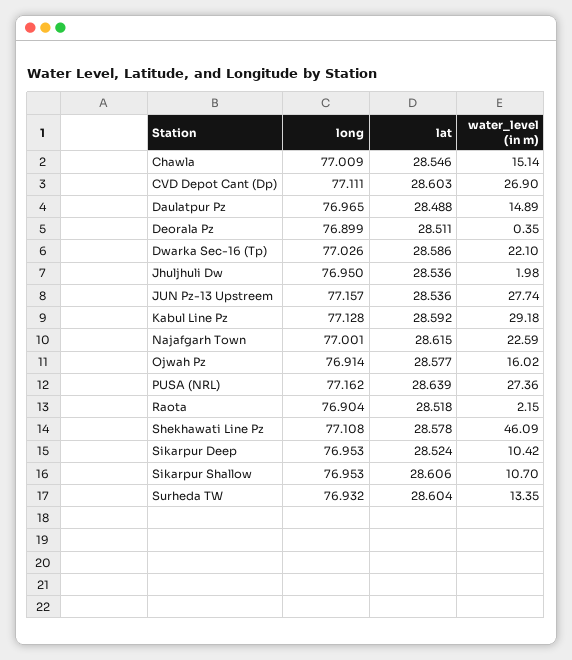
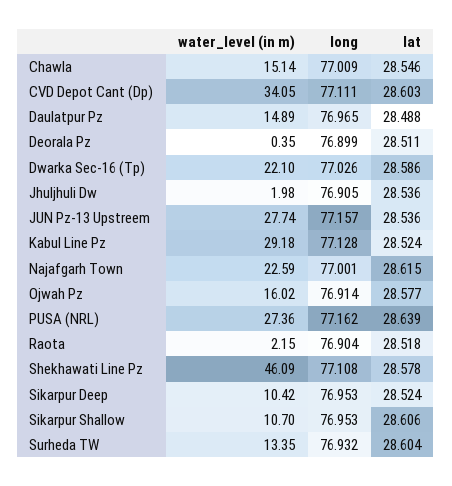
water_level (in m), CVD Depot Cant (Dp): 26.9 -> 34.05
long, Jhuljhuli Dw: 76.95 -> 76.905
lat, Kabul Line Pz: 28.592 -> 28.524

